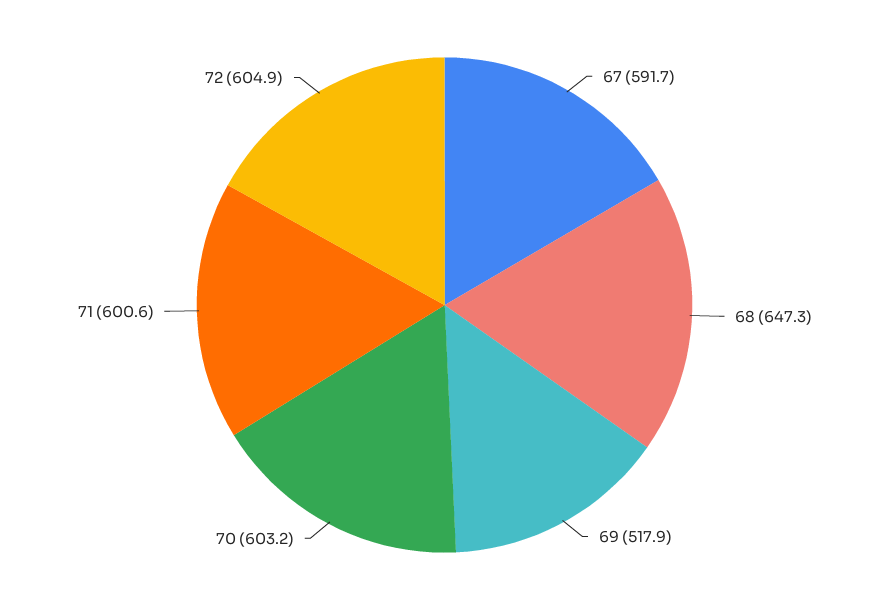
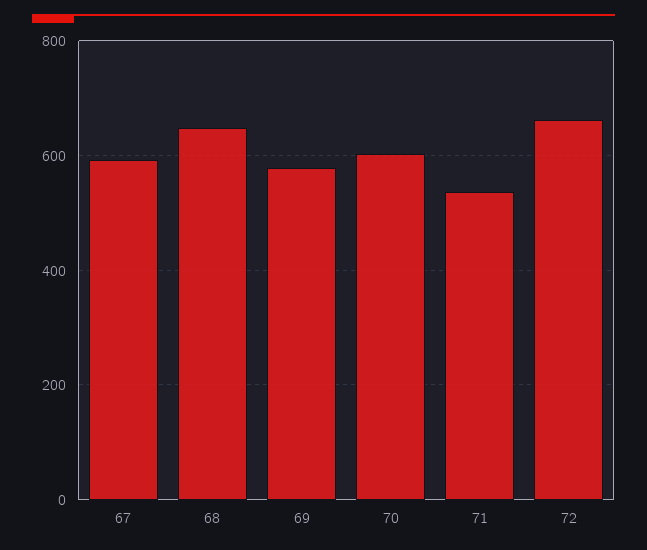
69: 517.9 -> 580
71: 600.6 -> 540
72: 604.9 -> 660

